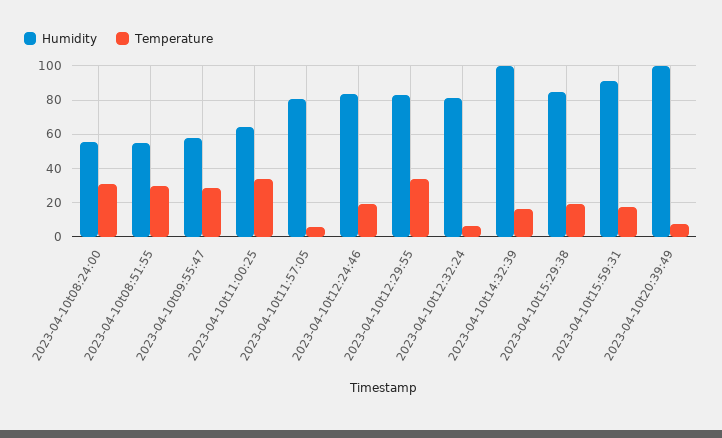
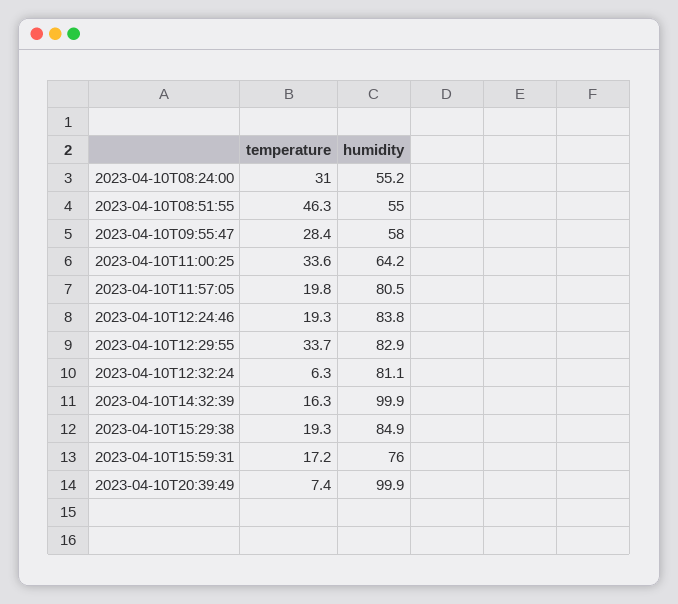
Temperature, 2023-04-10t08:51:55: 30 -> 46.3
Temperature, 2023-04-10t11:57:05: 5 -> 19.8
Humidity, 2023-04-10t15:59:31: 90 -> 76

